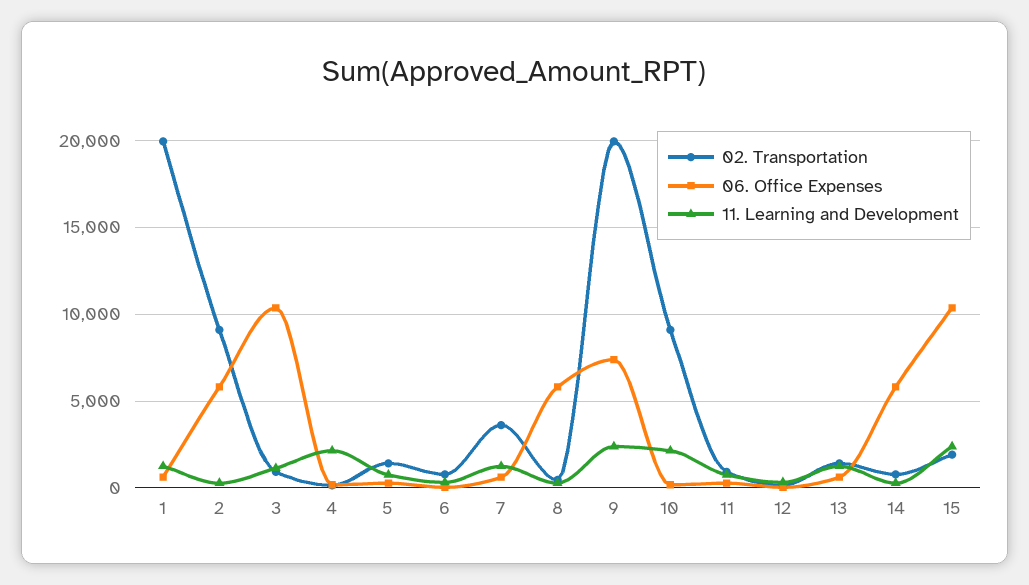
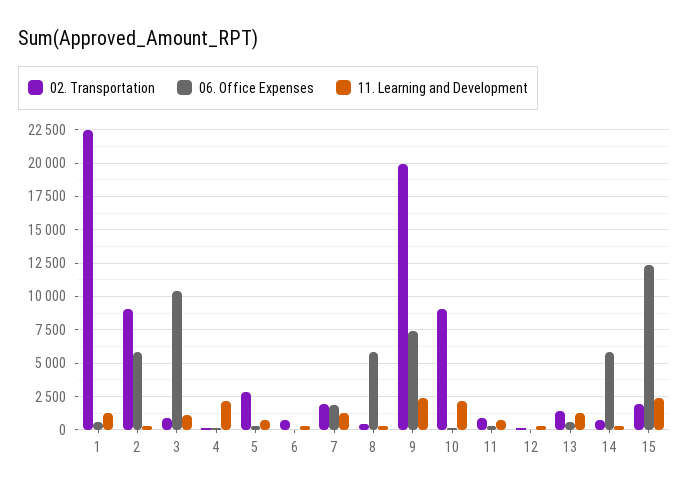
02. Transportation, 1: 20000 -> 22500
02. Transportation, 5: 1500 -> 3000
02. Transportation, 7: 3500 -> 2000
06. Office Expenses, 7: 500 -> 2000
06. Office Expenses, 15: 10500 -> 12500

